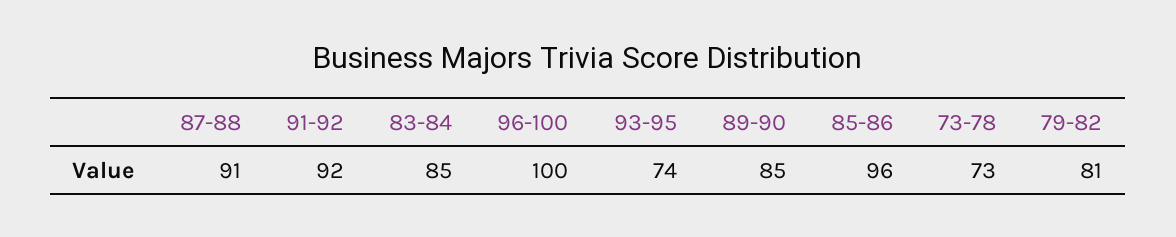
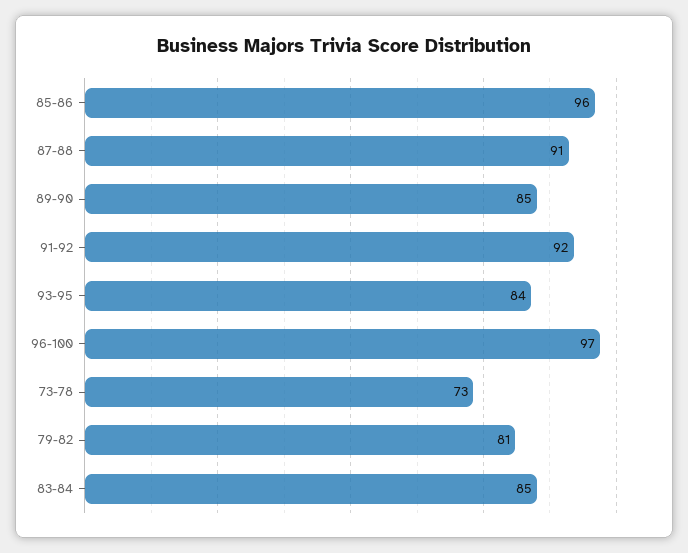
96-100: 100 -> 97
93-95: 74 -> 84

